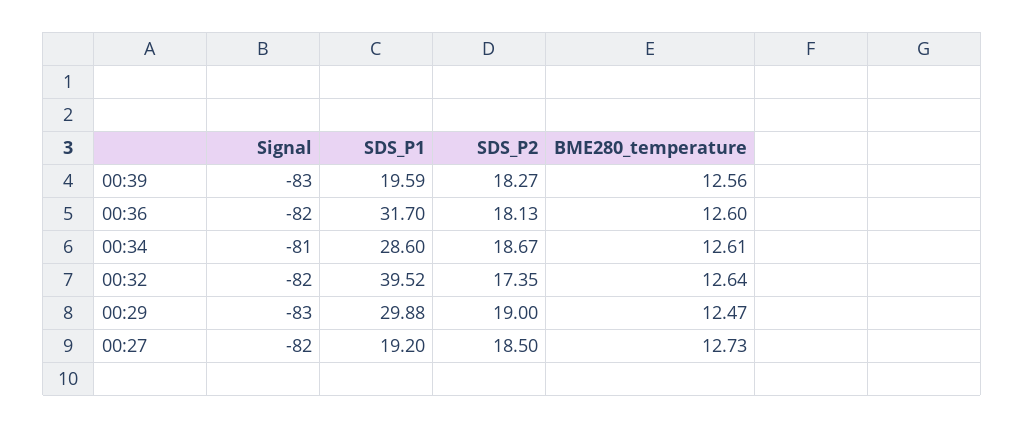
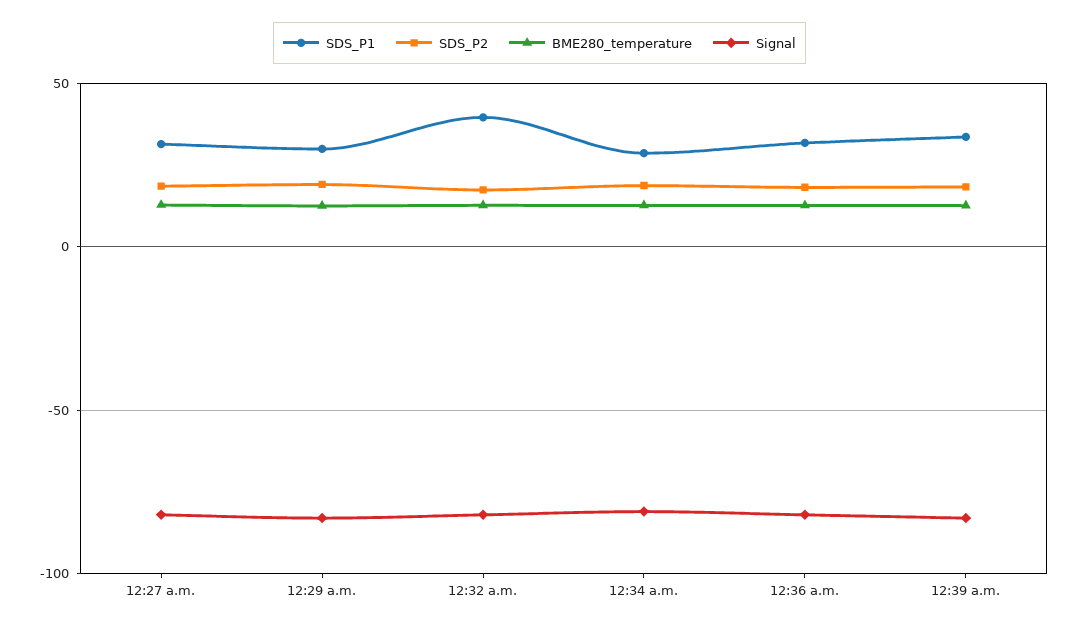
SDS_P1, 00:39: 19.59 -> 35
SDS_P1, 00:27: 19.2 -> 30

